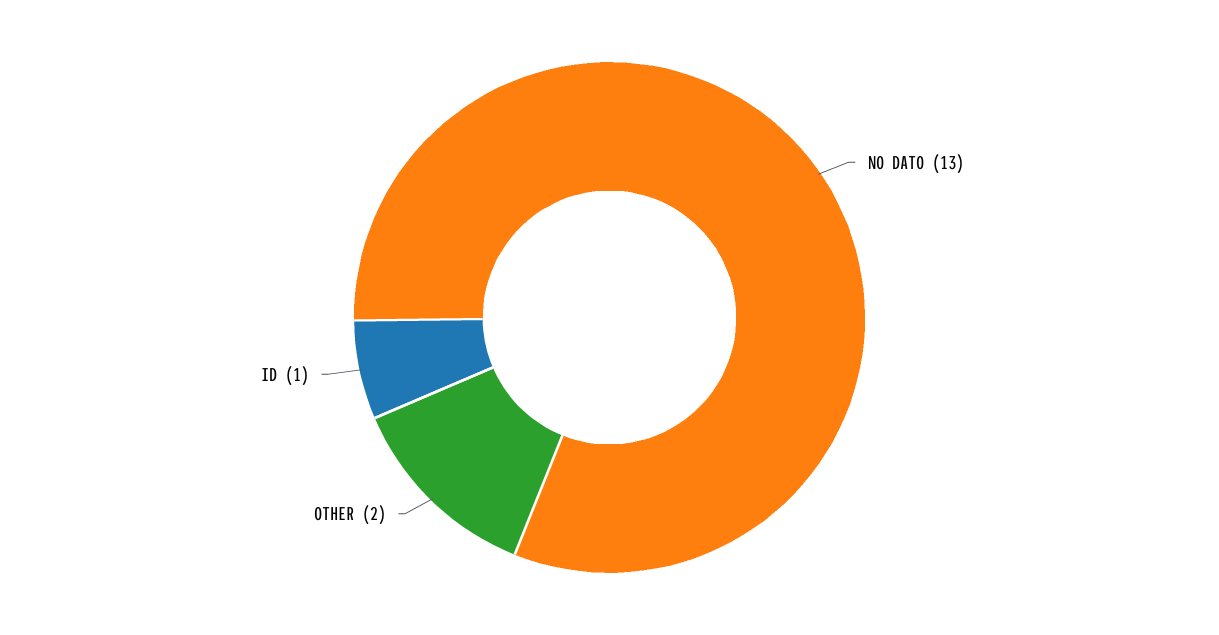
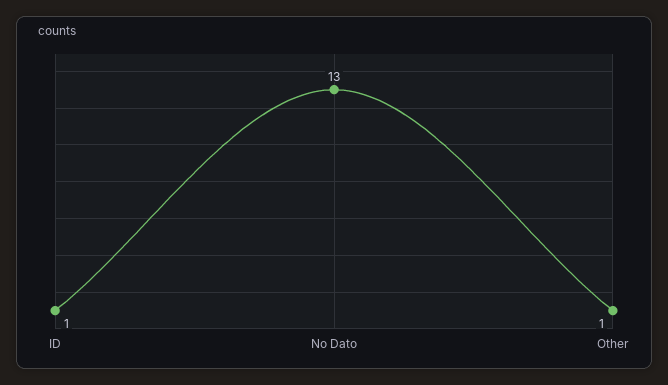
OTHER: 2 -> 1

